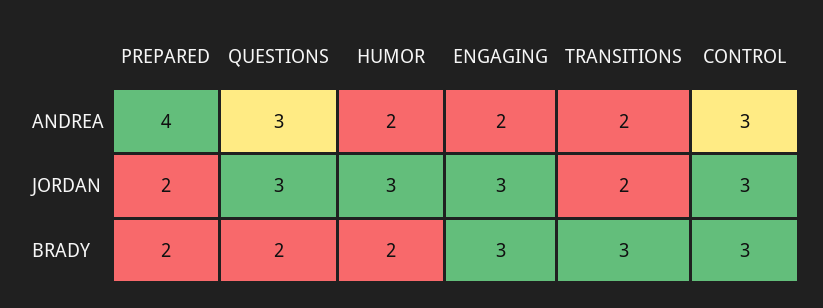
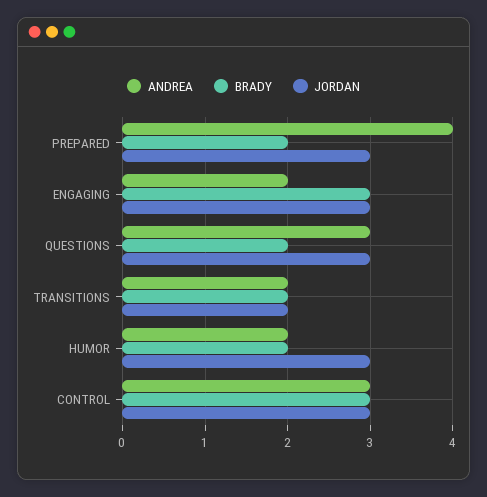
JORDAN, PREPARED: 2 -> 3
BRADY, TRANSITIONS: 3 -> 2

